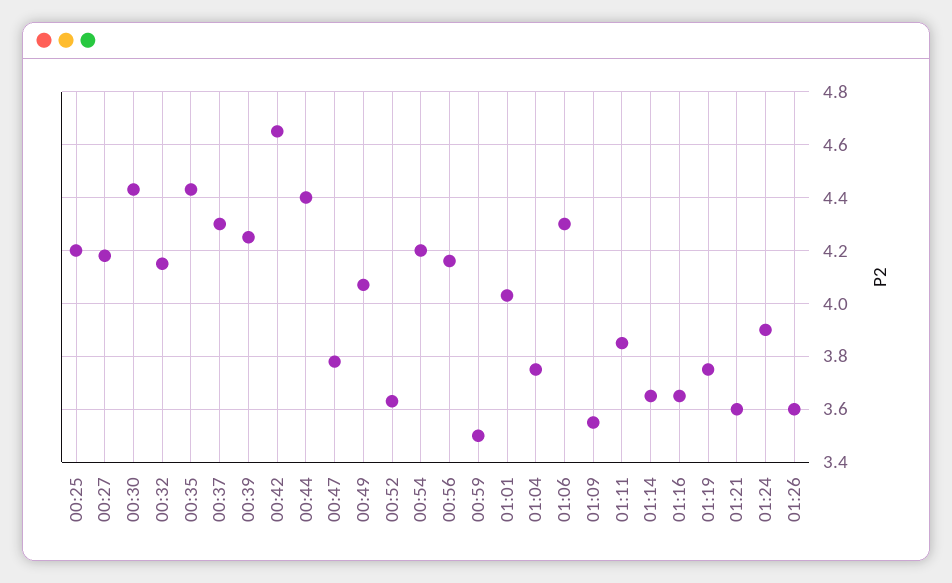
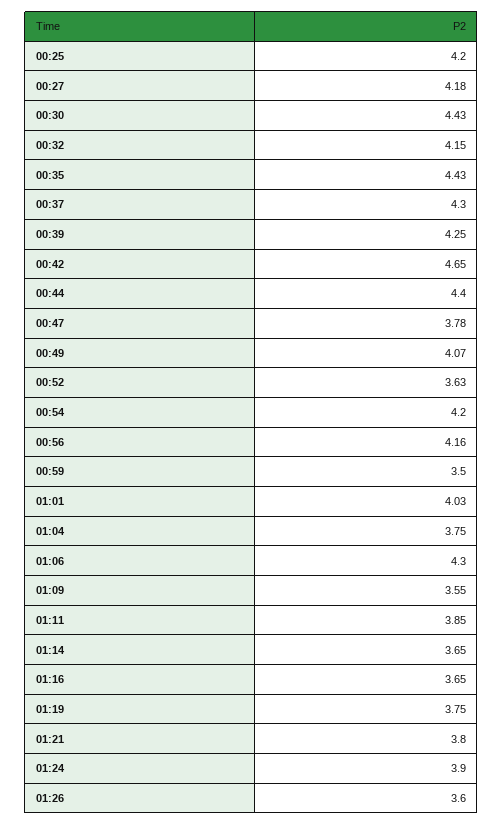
01:21: 3.6 -> 3.8

